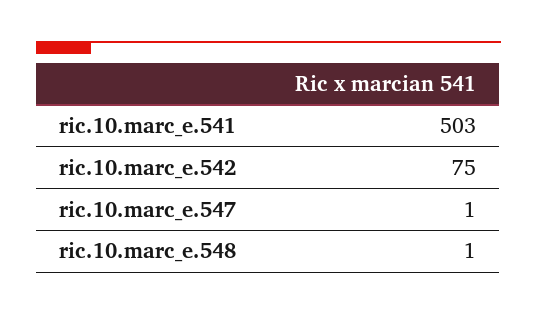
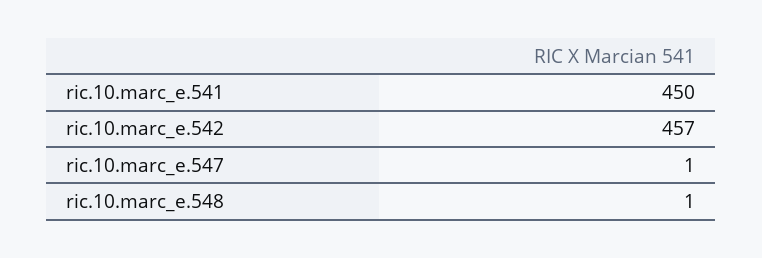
ric.10.marc_e.541: 503 -> 450
ric.10.marc_e.542: 75 -> 457

